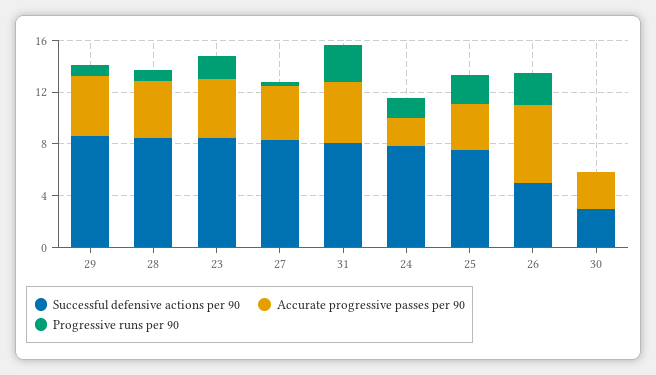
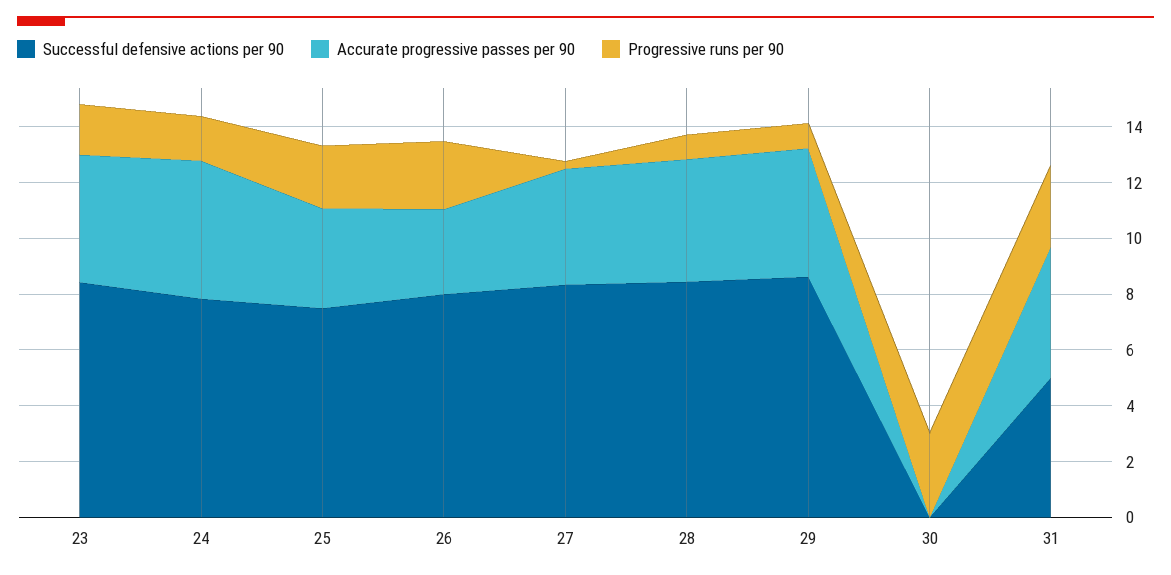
Successful defensive actions per 90, 31: 8 -> 5
Accurate progressive passes per 90, 24: 2 -> 5
Successful defensive actions per 90, 26: 5 -> 8
Accurate progressive passes per 90, 26: 6 -> 3
Successful defensive actions per 90, 30: 3 -> 0
Accurate progressive passes per 90, 30: 3 -> 0
Progressive runs per 90, 30: 0 -> 3

